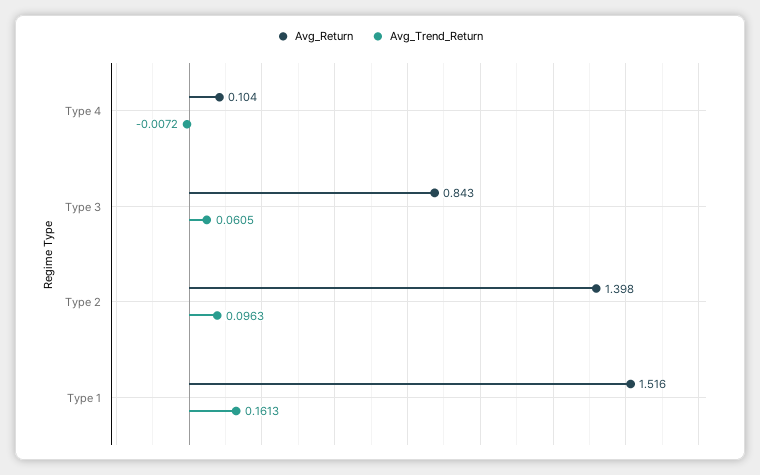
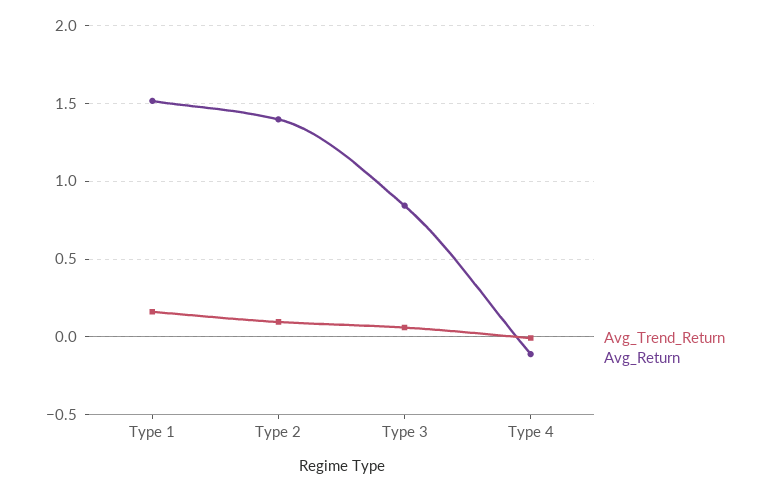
Avg_Return, Type 4: 0.104 -> -0.1

